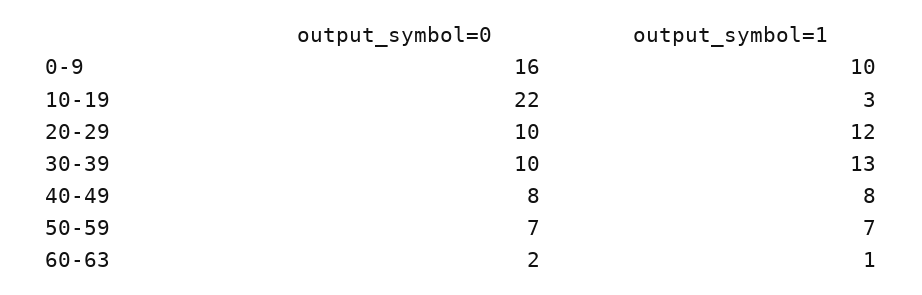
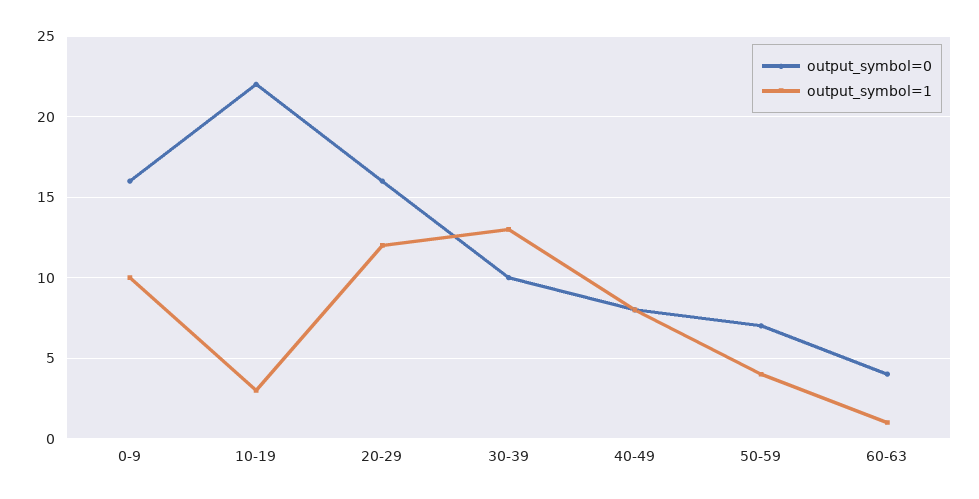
output_symbol=0, 20-29: 10 -> 16
output_symbol=1, 50-59: 7 -> 4
output_symbol=0, 60-63: 2 -> 4

